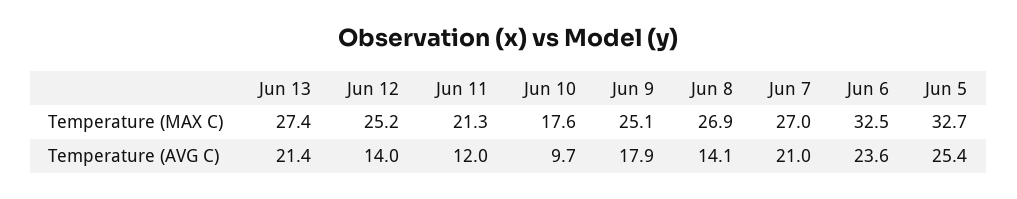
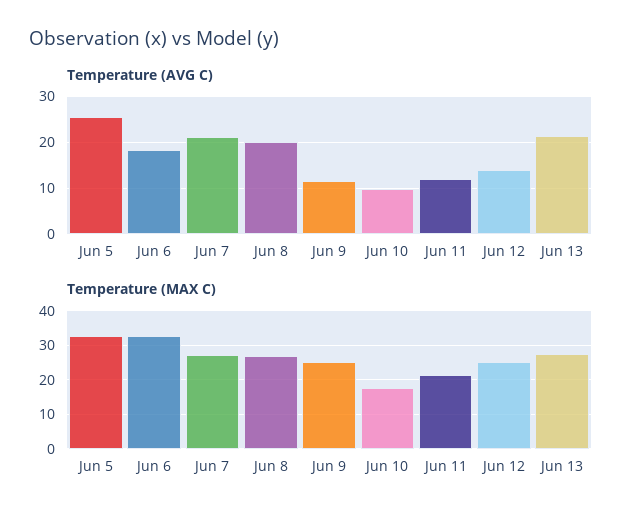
Temperature (AVG C), Jun 9: 17.9 -> 12
Temperature (AVG C), Jun 8: 14.1 -> 20
Temperature (AVG C), Jun 6: 23.6 -> 18

